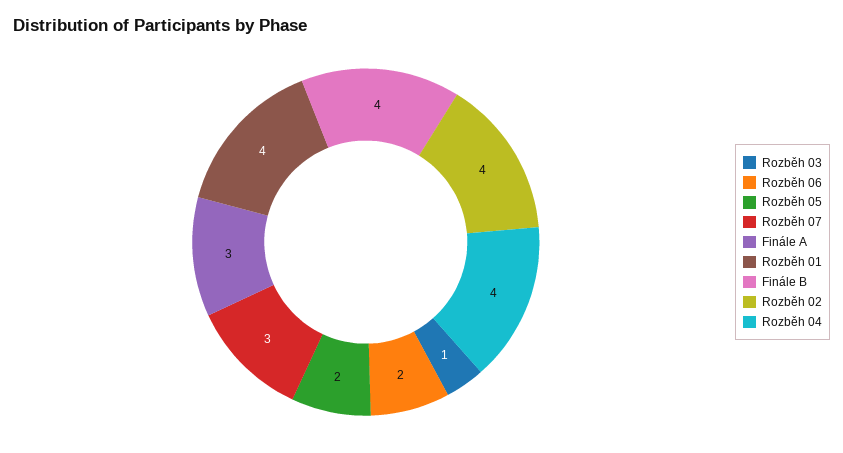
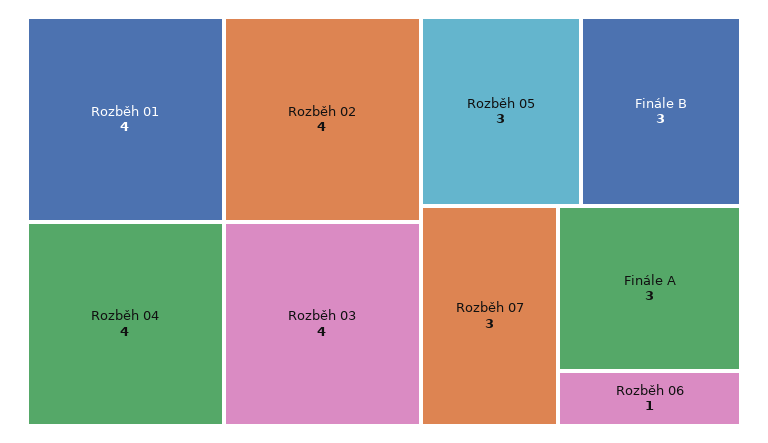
Rozběh 03: 1 -> 4
Rozběh 06: 2 -> 1
Rozběh 05: 2 -> 3
Finále B: 4 -> 3

